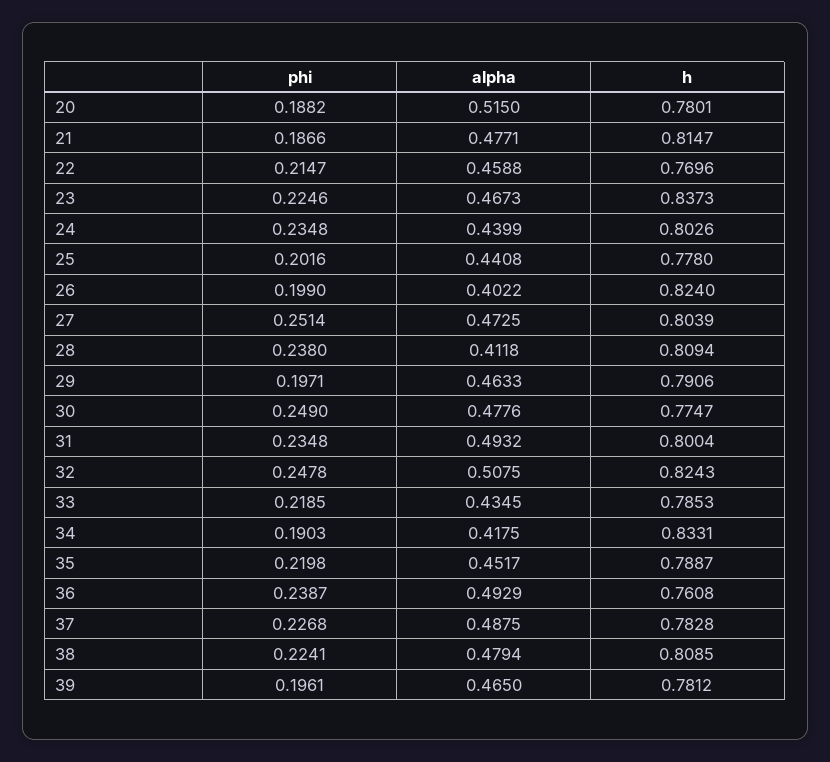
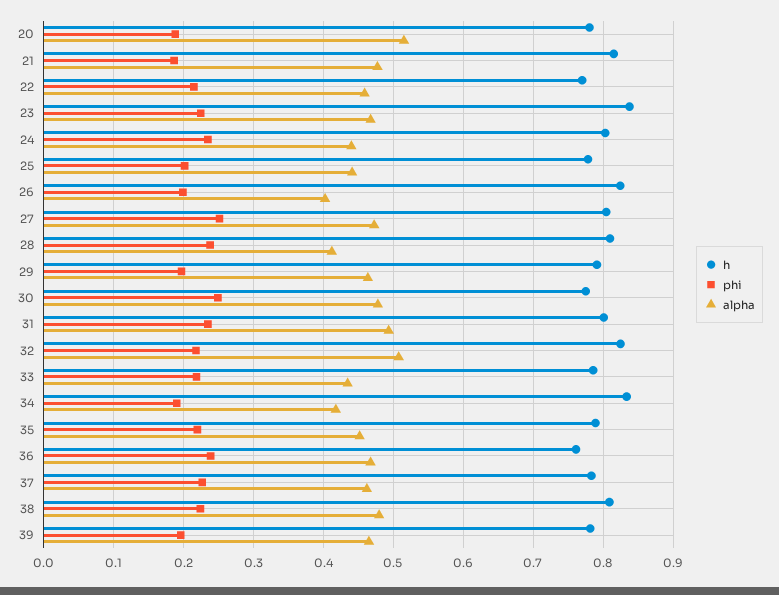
phi, 32: 0.2478 -> 0.22
alpha, 36: 0.4929 -> 0.47
alpha, 37: 0.4875 -> 0.46

